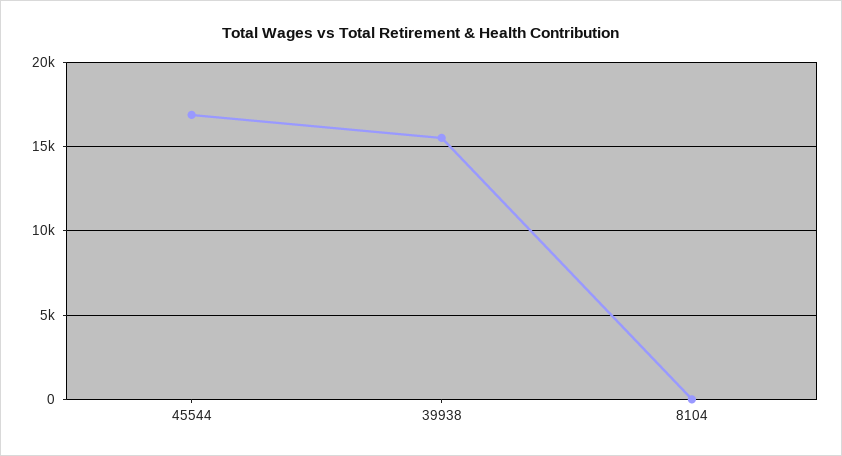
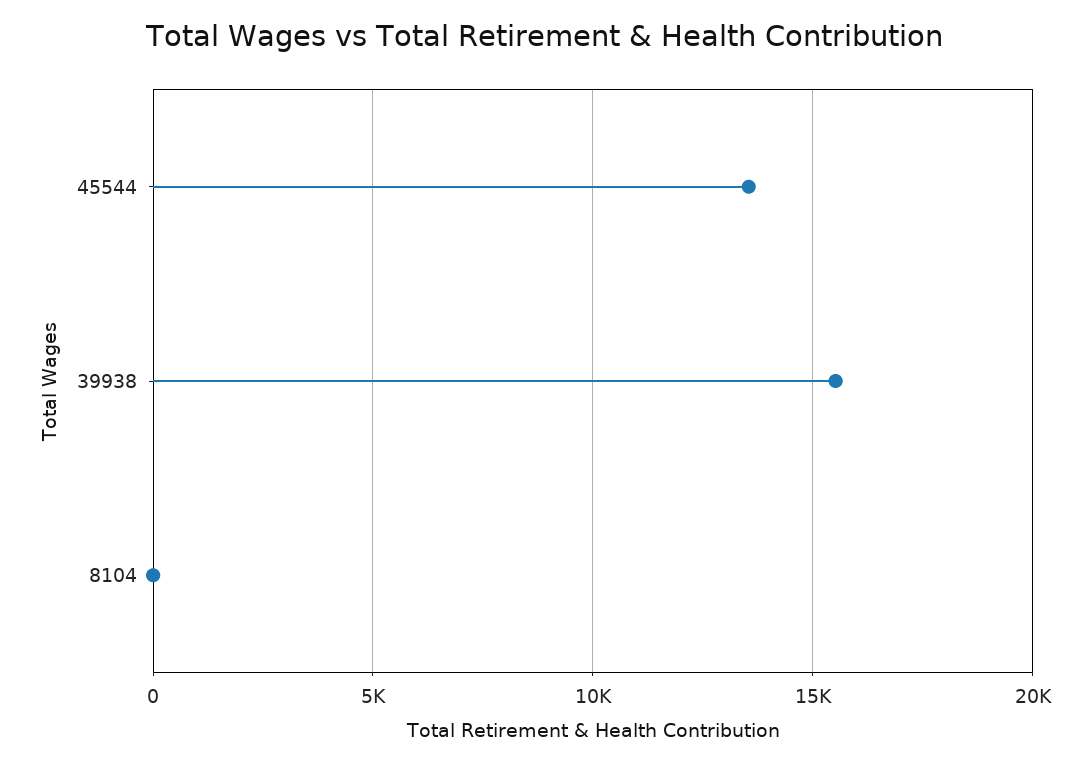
45544: 17000 -> 13500

